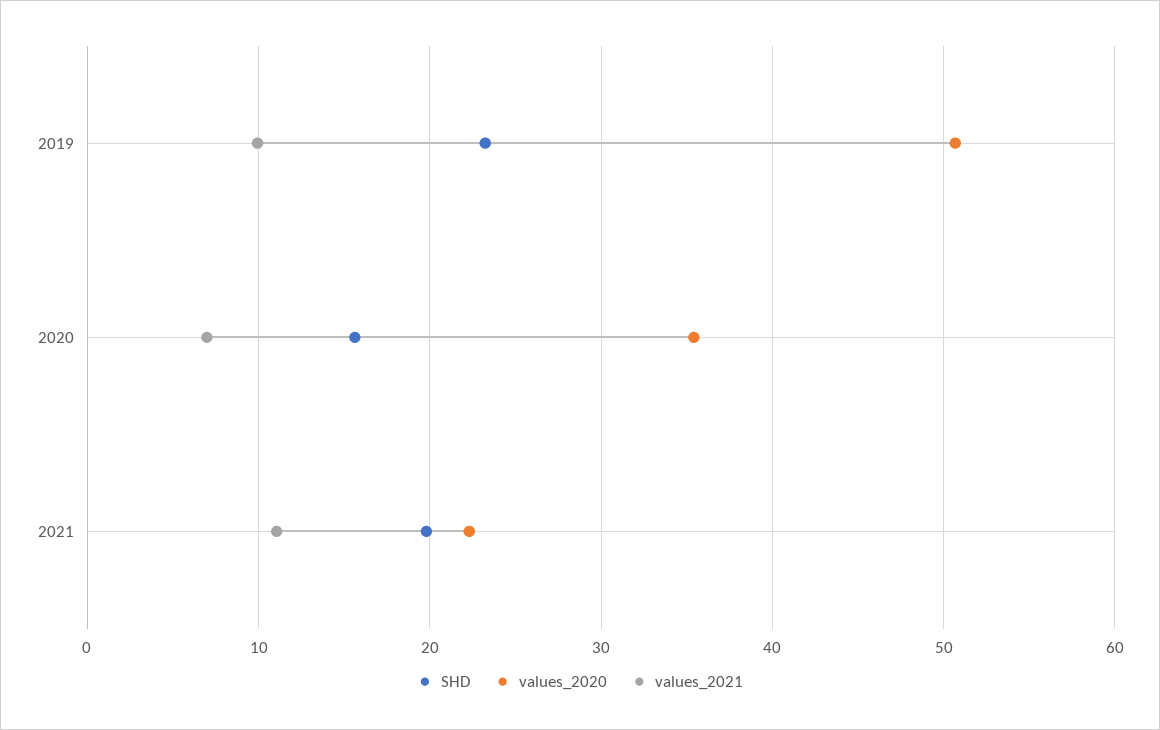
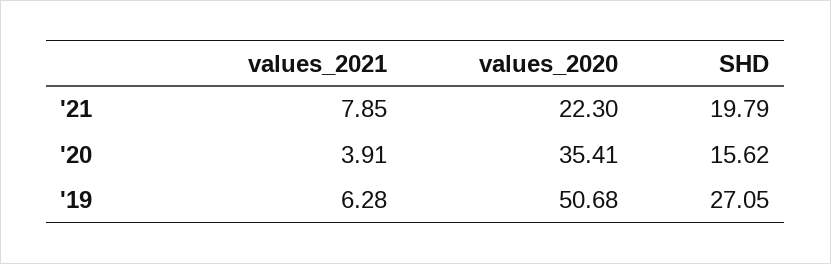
SHD, 2019: 23 -> 27.05
values_2021, 2019: 10 -> 6.28
values_2021, 2020: 7 -> 3.91
values_2021, 2021: 11 -> 7.85

